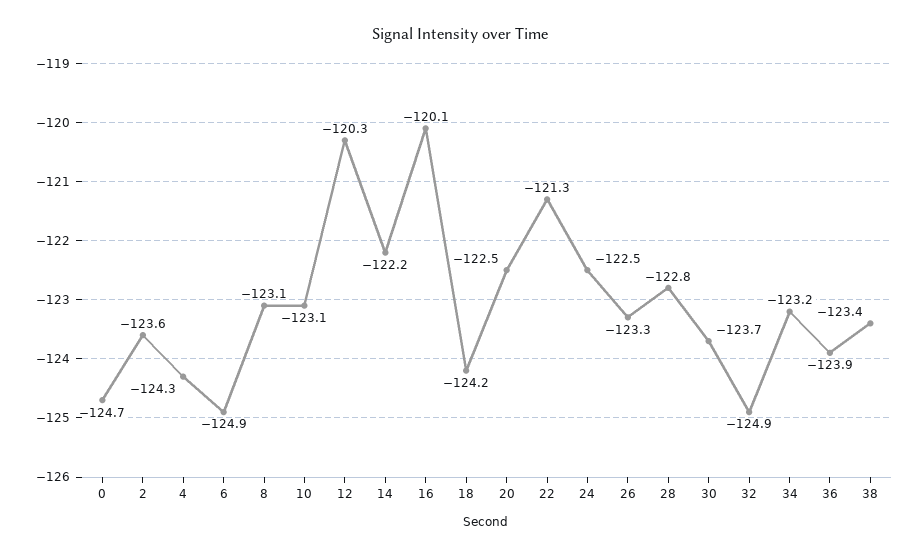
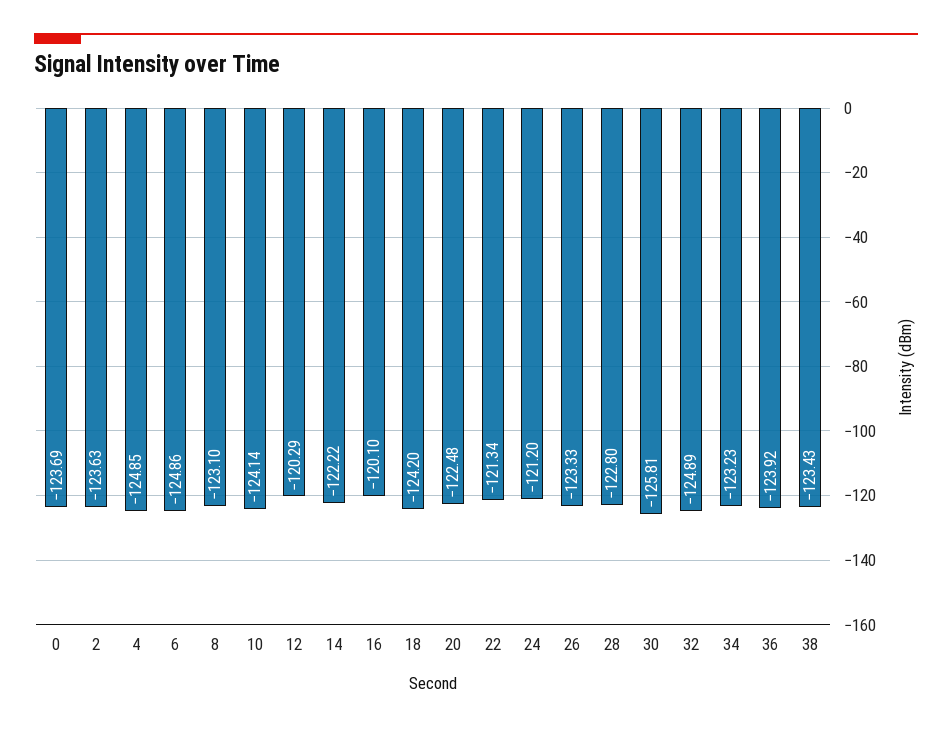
0: -124.7 -> -123.69
4: -124.3 -> -124.85
10: -123.1 -> -124.14
24: -122.5 -> -121.2
30: -123.7 -> -125.81

